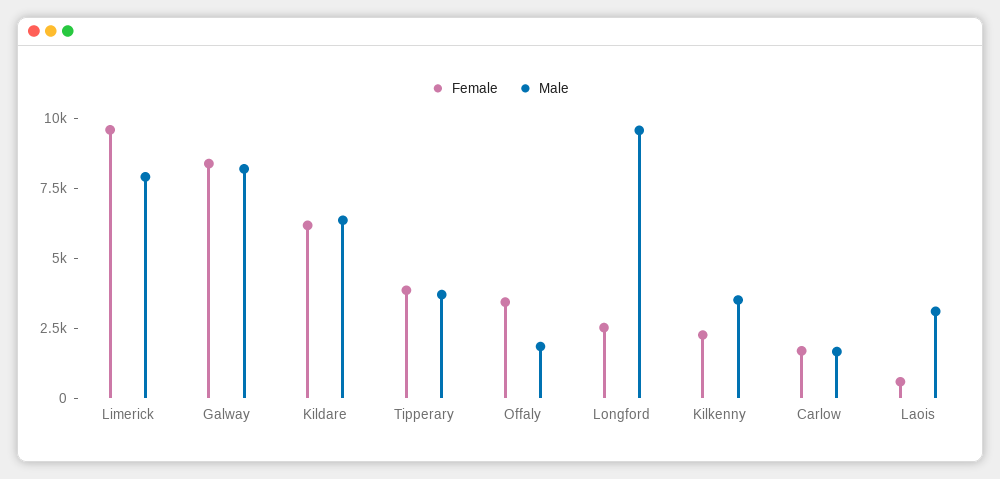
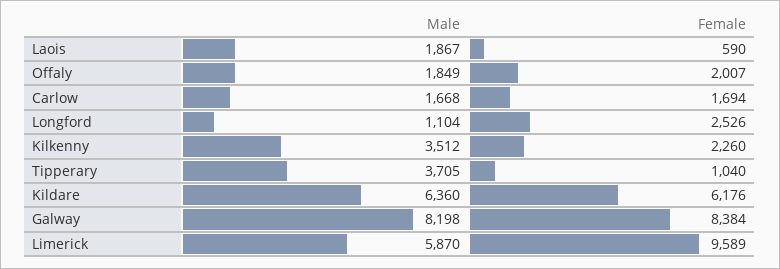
Male, Limerick: 8000 -> 5870
Female, Tipperary: 4000 -> 1040
Female, Offaly: 3500 -> 2007
Male, Longford: 9500 -> 1104
Male, Laois: 3000 -> 1867

